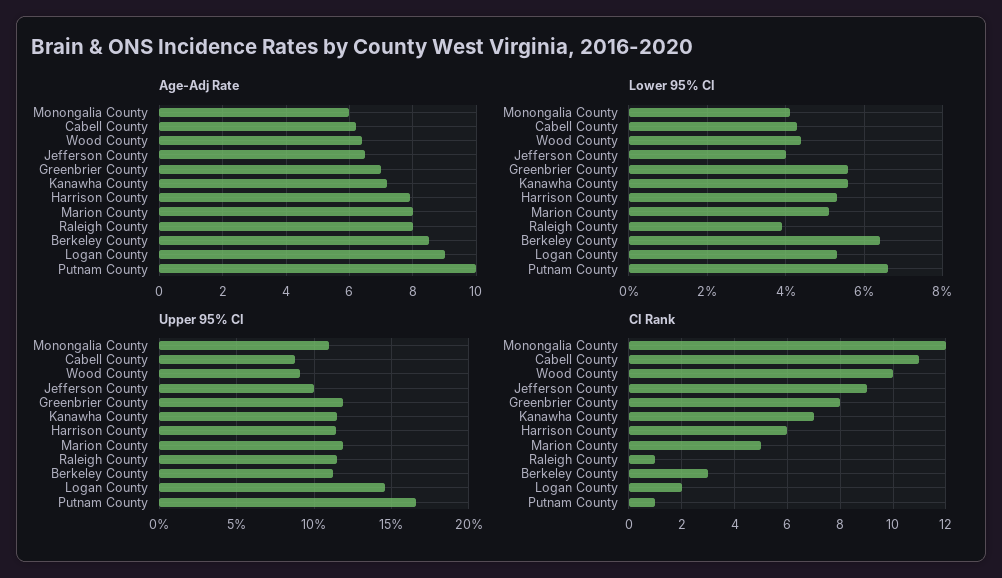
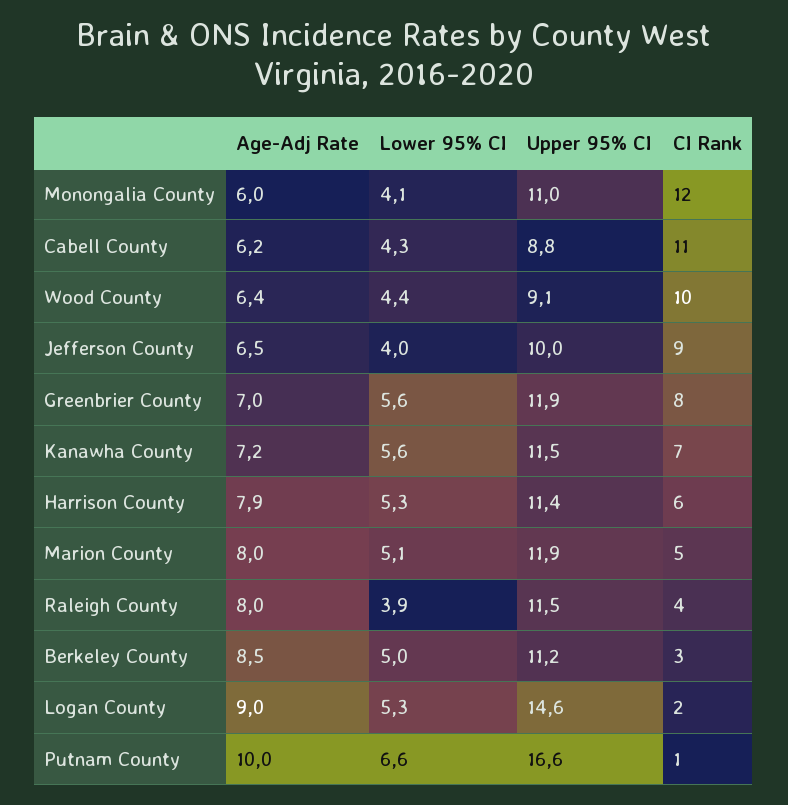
Lower 95% CI, Berkeley County: 6.5 -> 5
CI Rank, Raleigh County: 1 -> 4

